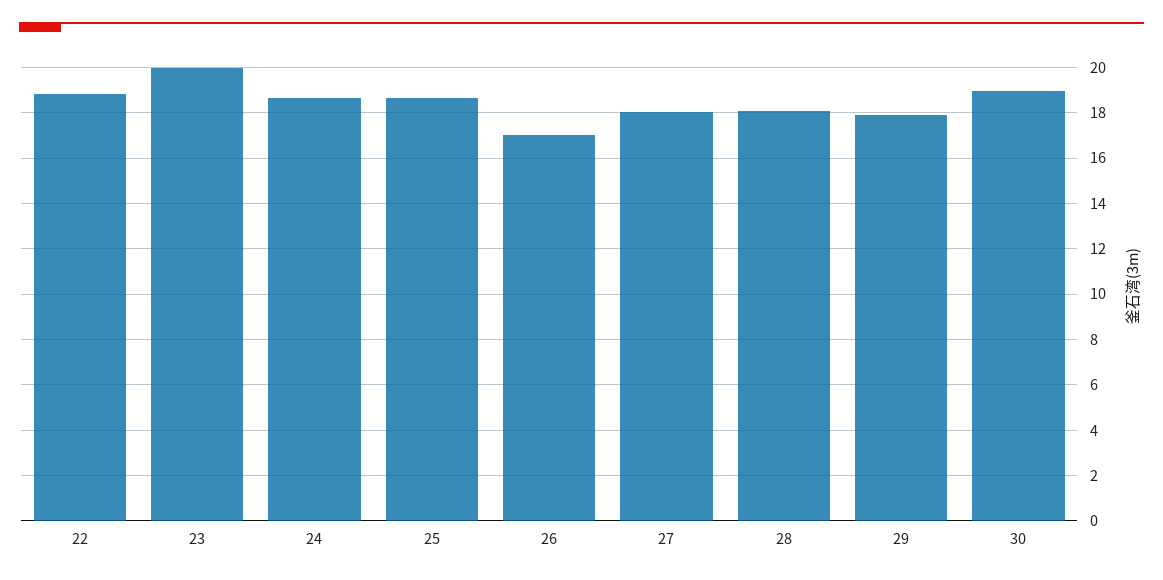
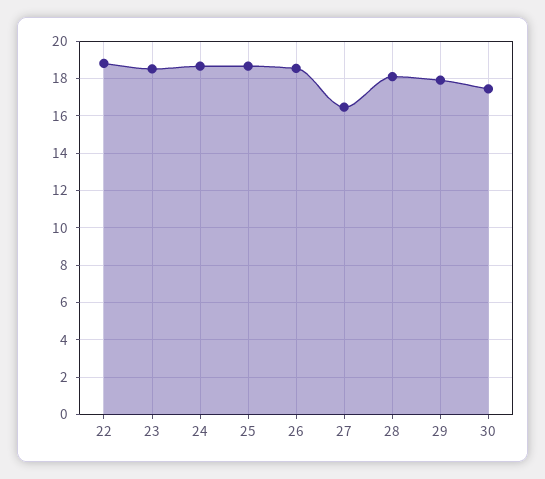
23: 20 -> 18.5
26: 17 -> 18.5
27: 18 -> 16.5
30: 19 -> 17.5

